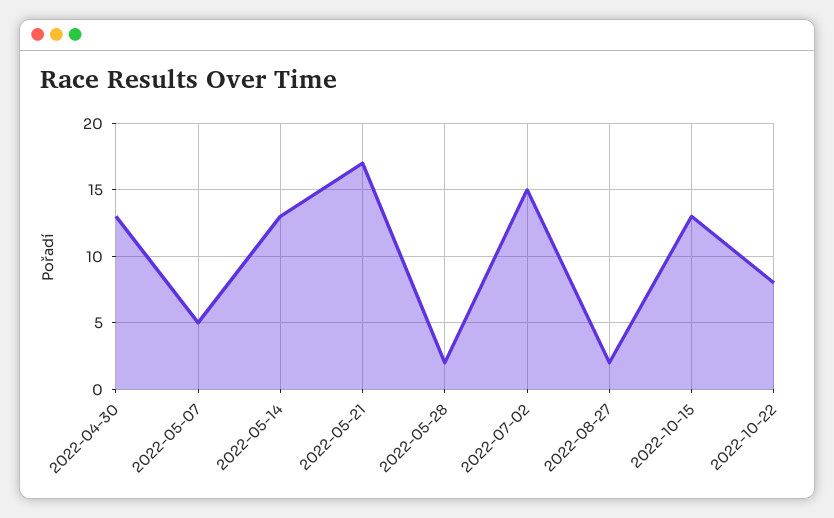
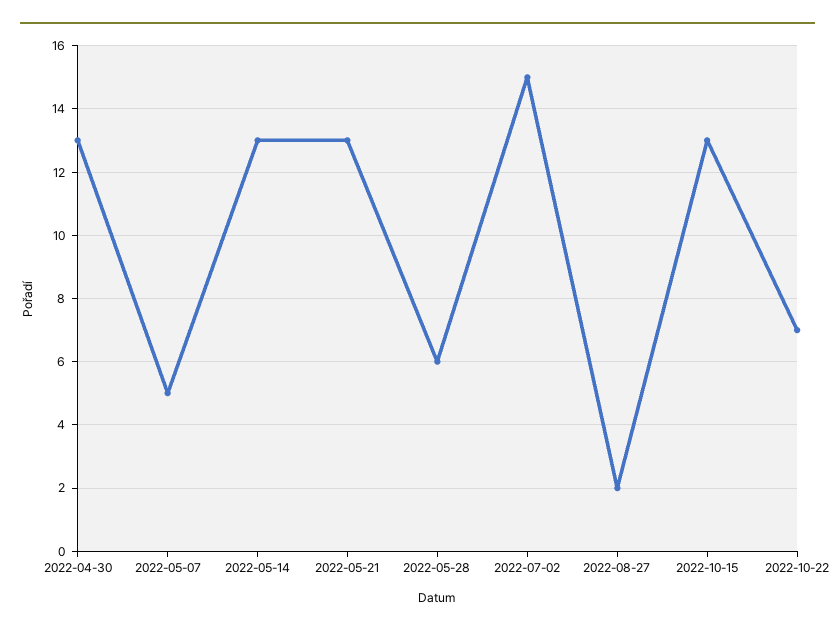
2022-05-21: 17 -> 13
2022-05-28: 2 -> 6
2022-10-22: 8 -> 7

